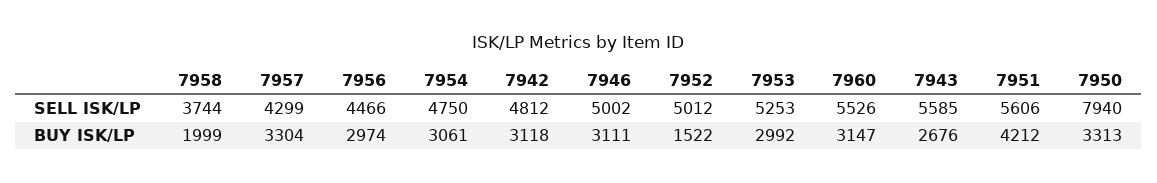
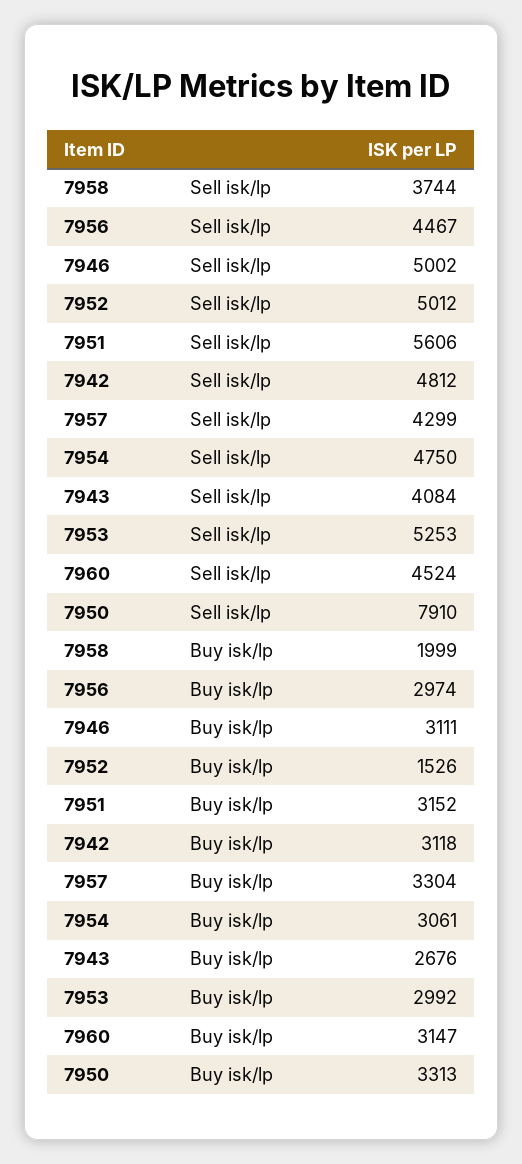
7956, SELL ISK/LP: 4466 -> 4467
7960, SELL ISK/LP: 5526 -> 4524
7943, SELL ISK/LP: 5585 -> 4084
7950, SELL ISK/LP: 7940 -> 7910
7952, BUY ISK/LP: 1522 -> 1526
7951, BUY ISK/LP: 4212 -> 3152

